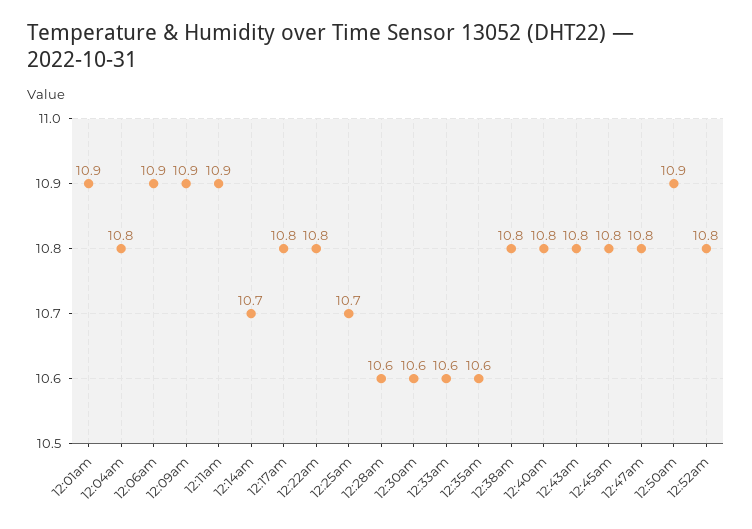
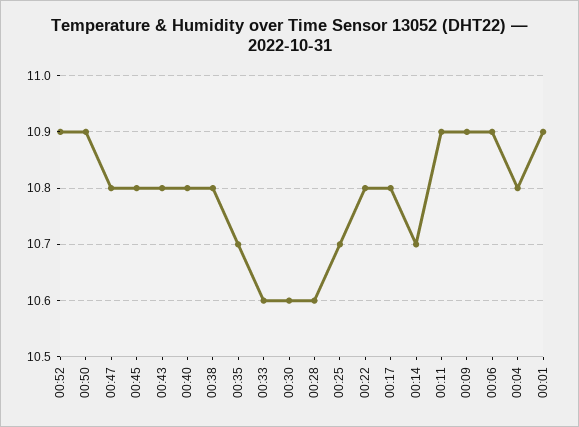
12:35am: 10.6 -> 10.7
12:52am: 10.8 -> 10.9

